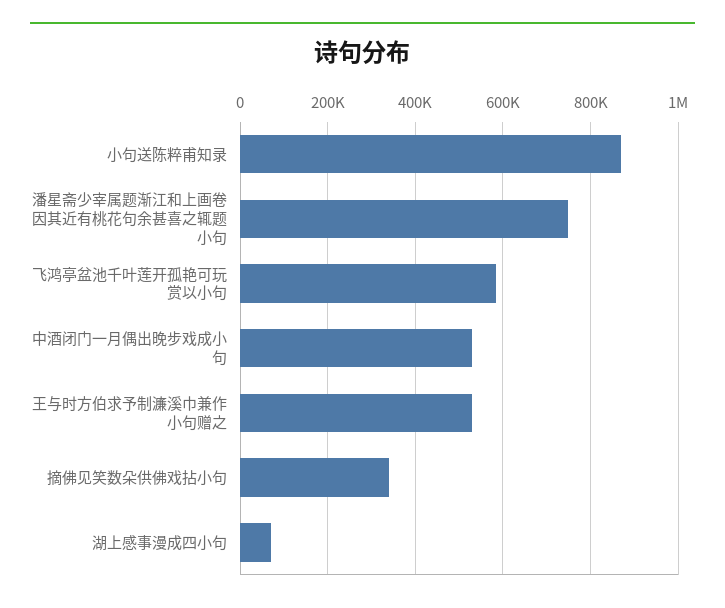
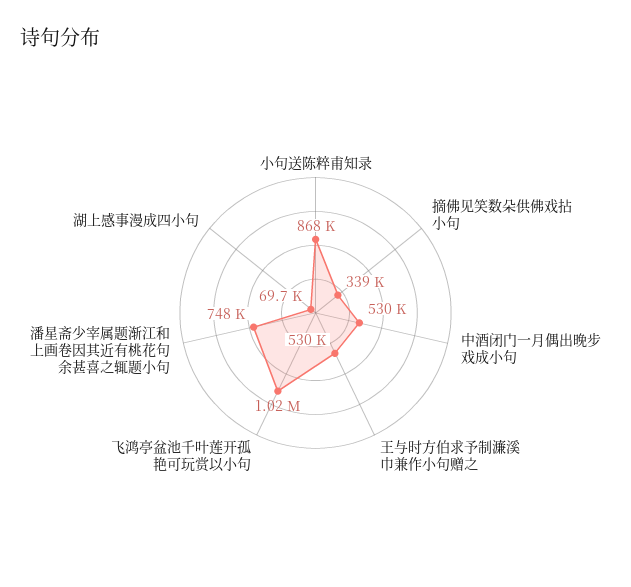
飞鸿亭盆池千叶莲开孤艳可玩赏以小句: 580000 -> 1020000

